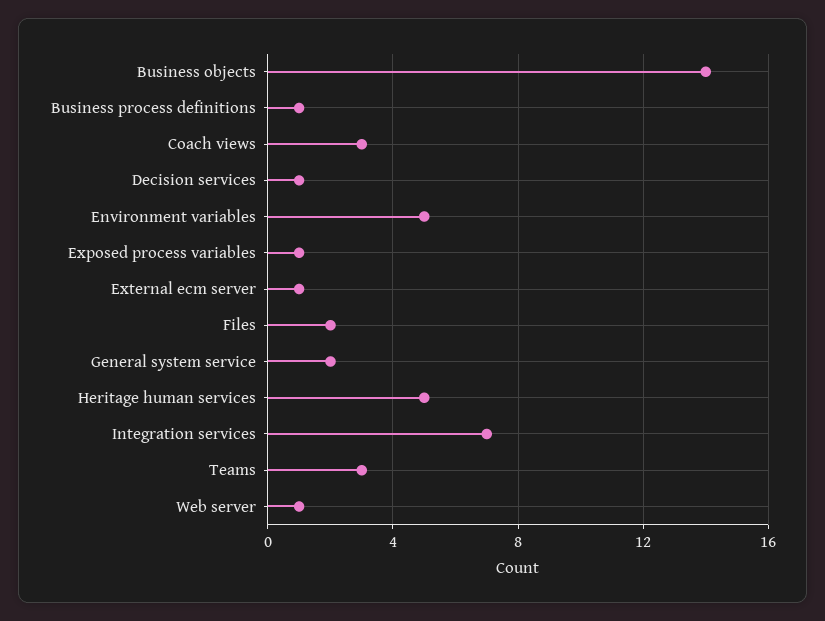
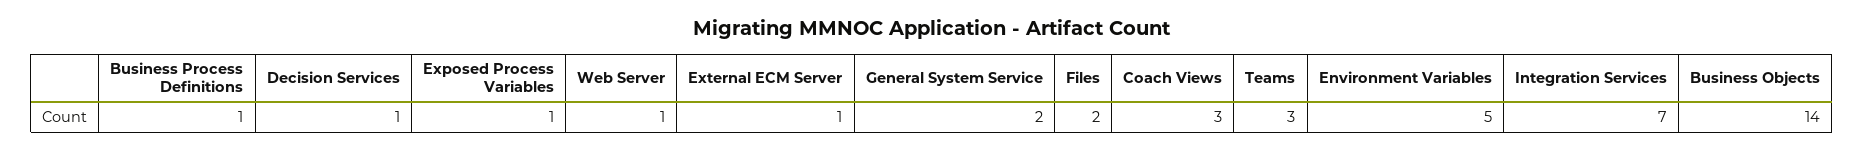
Heritage human services: 5 -> none

